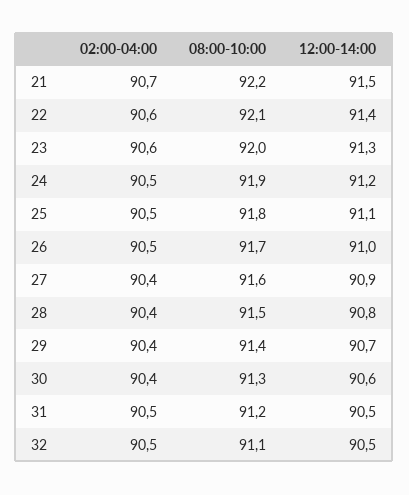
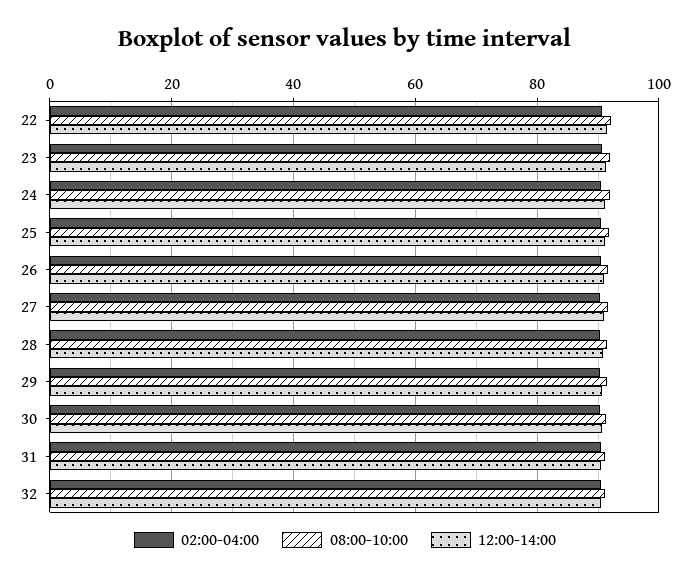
02:00-04:00, 21: 90.7 -> none
08:00-10:00, 21: 92.2 -> none
12:00-14:00, 21: 91.5 -> none

